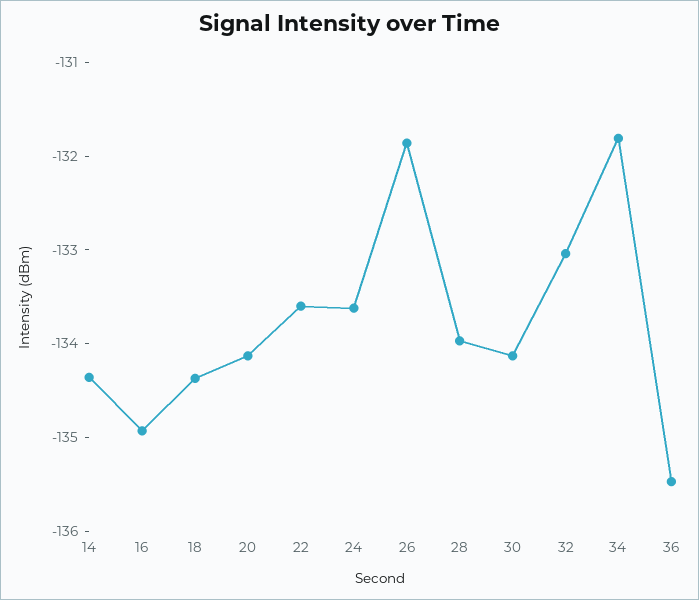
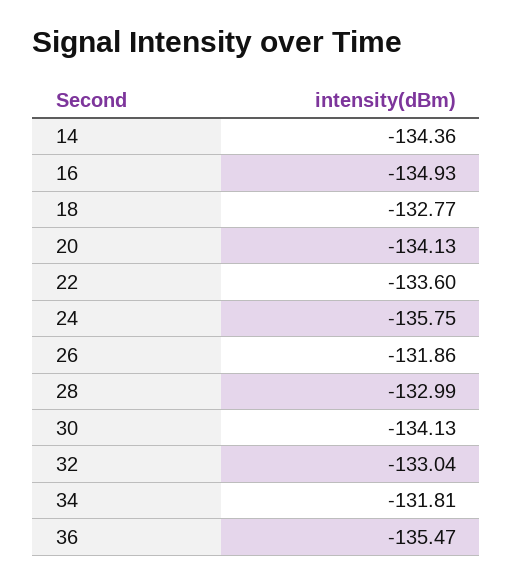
18: -134.4 -> -132.77
24: -133.6 -> -135.75
28: -134 -> -132.99

